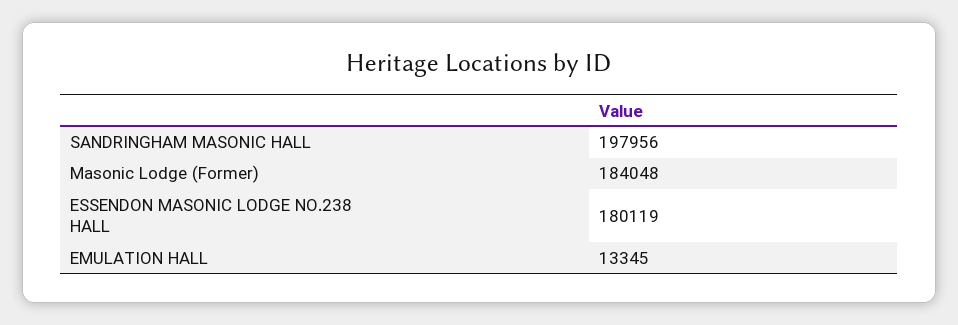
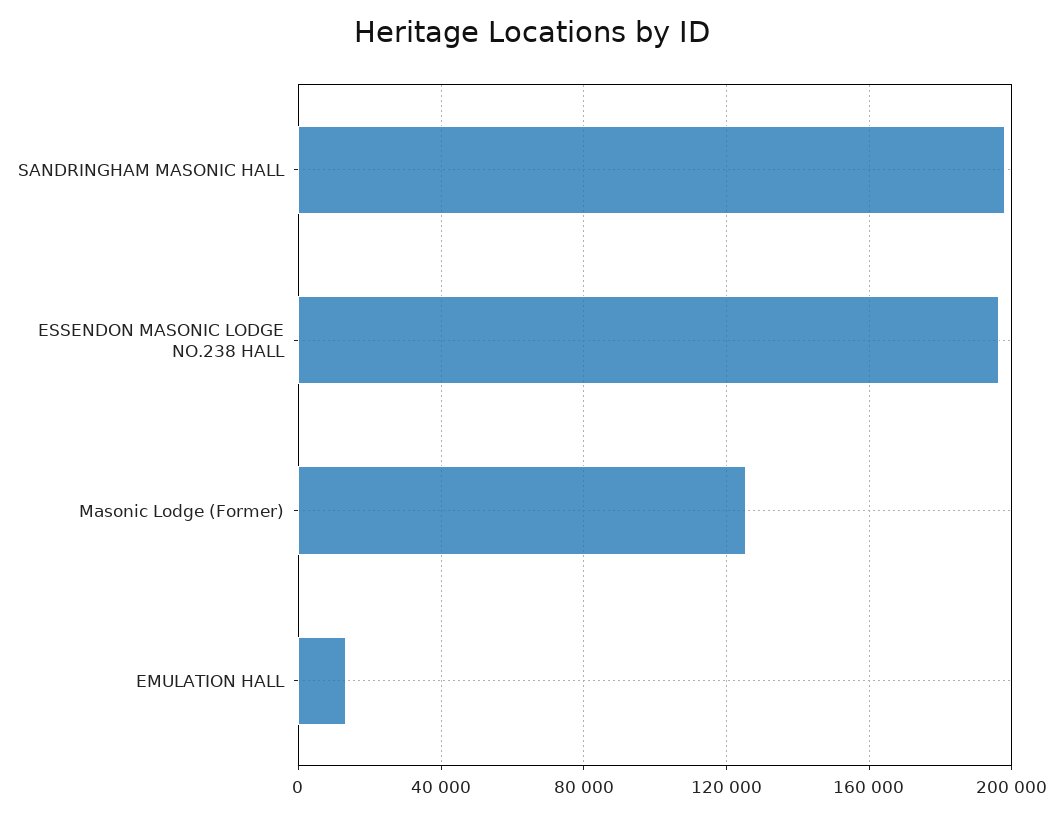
Masonic Lodge (Former): 184048 -> 125000
ESSENDON MASONIC LODGE NO.238 HALL: 180119 -> 195000

